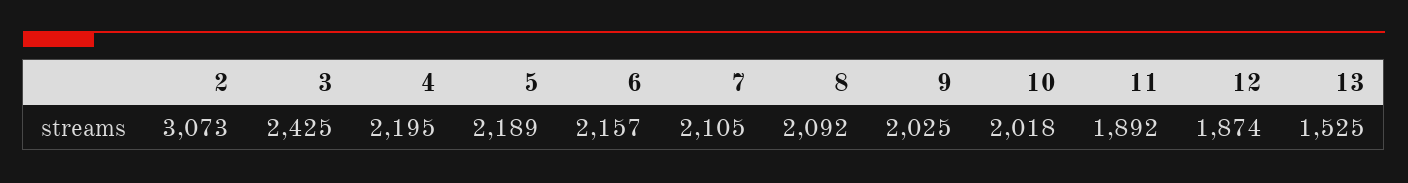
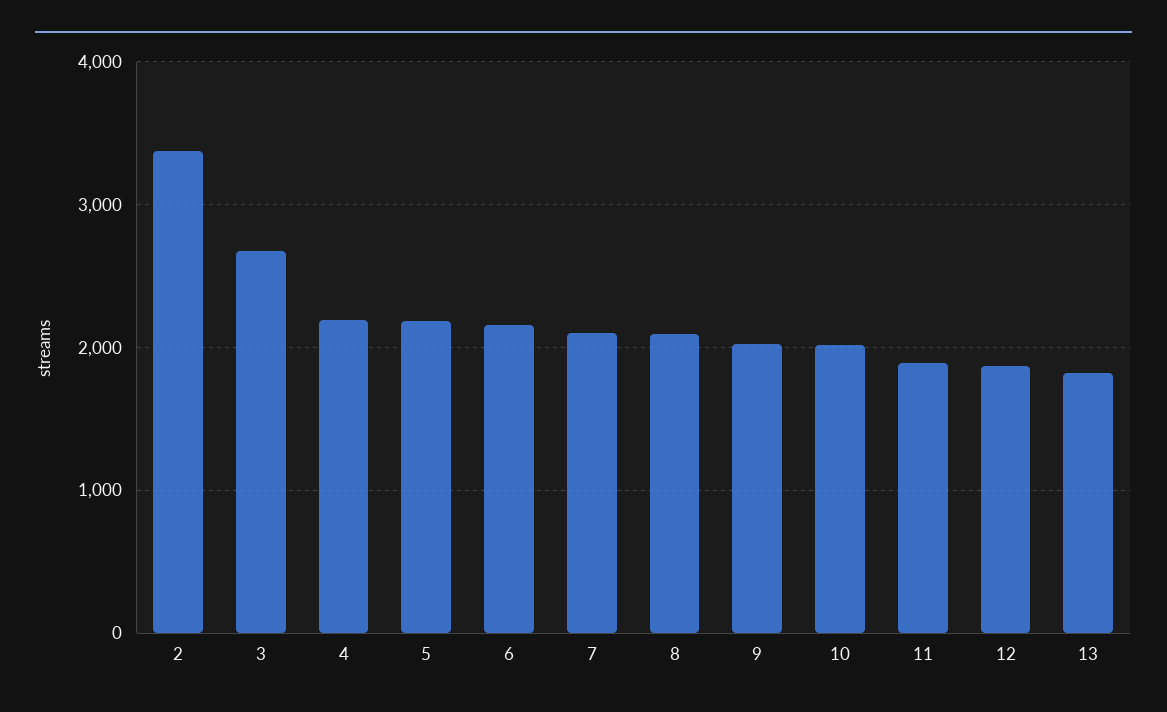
2: 3073 -> 3400
3: 2425 -> 2700
13: 1525 -> 1800

